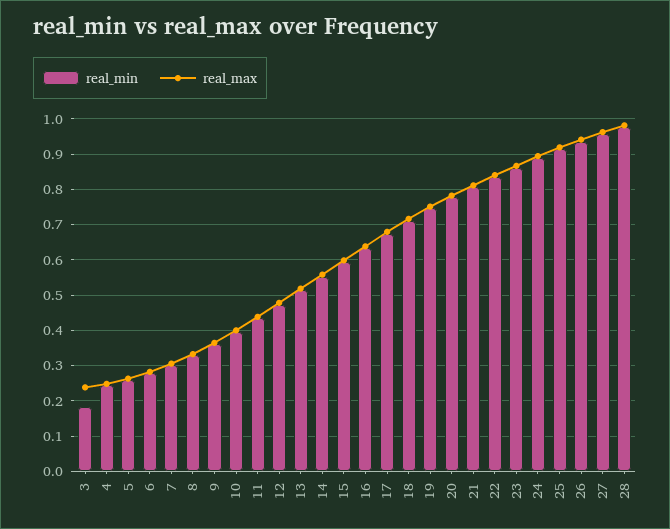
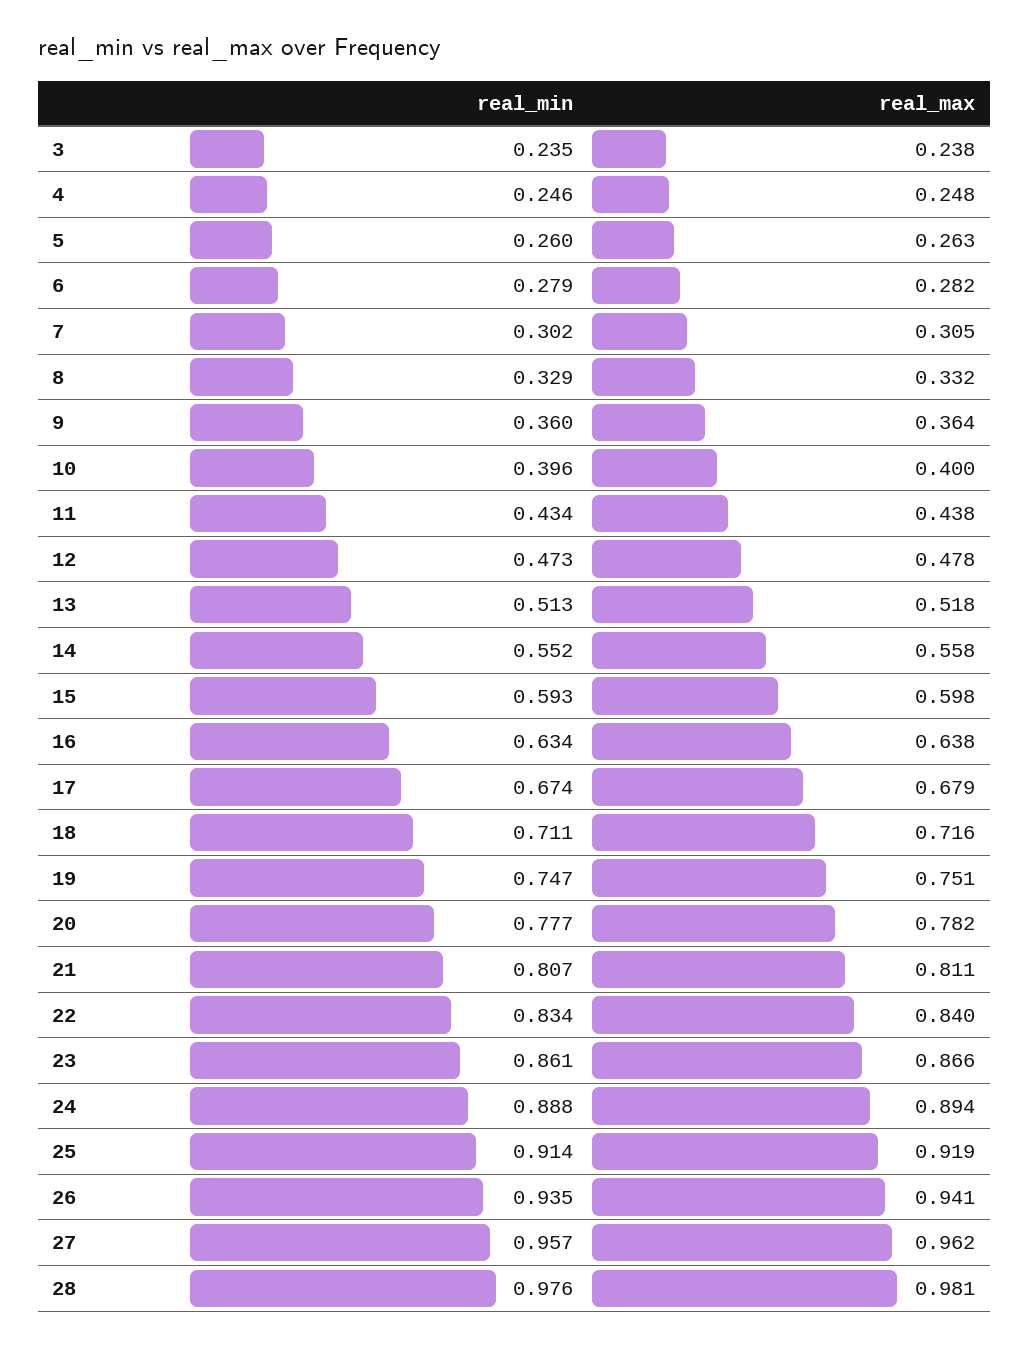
real_min, 3: 0.18 -> 0.235

